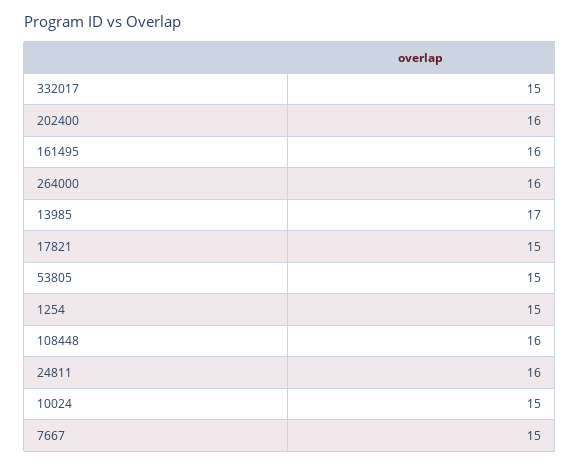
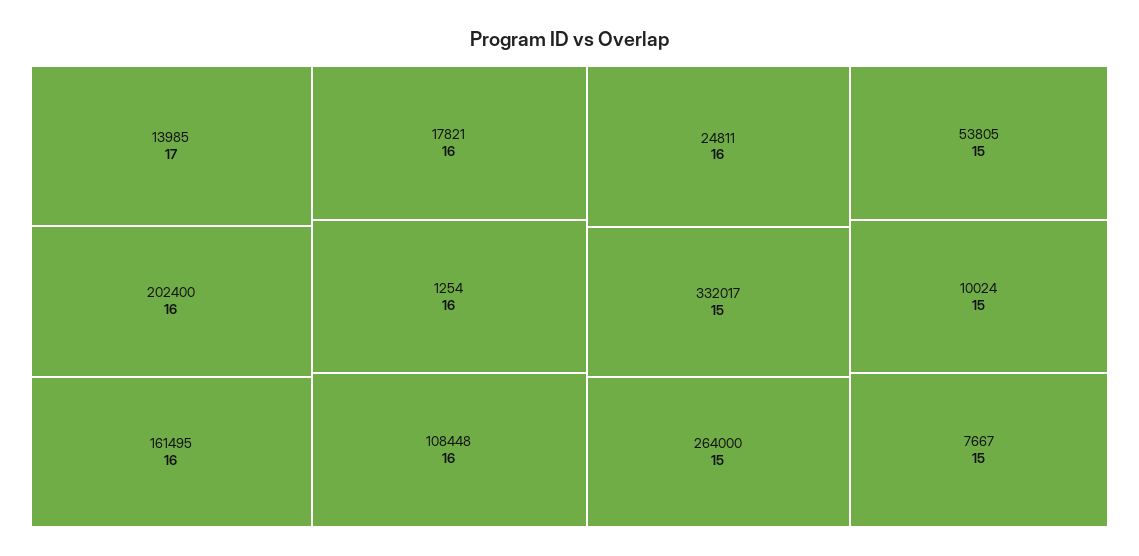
264000: 16 -> 15
17821: 15 -> 16
1254: 15 -> 16

